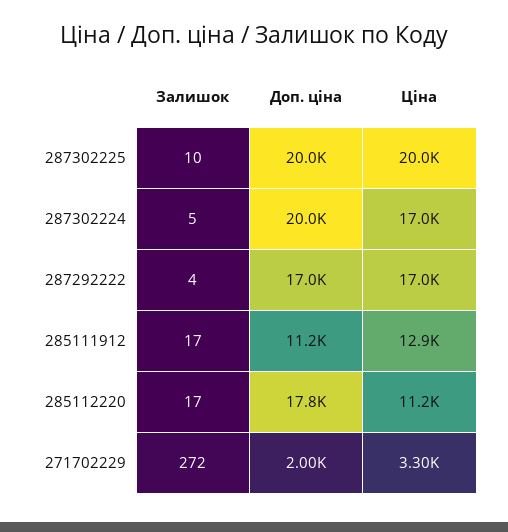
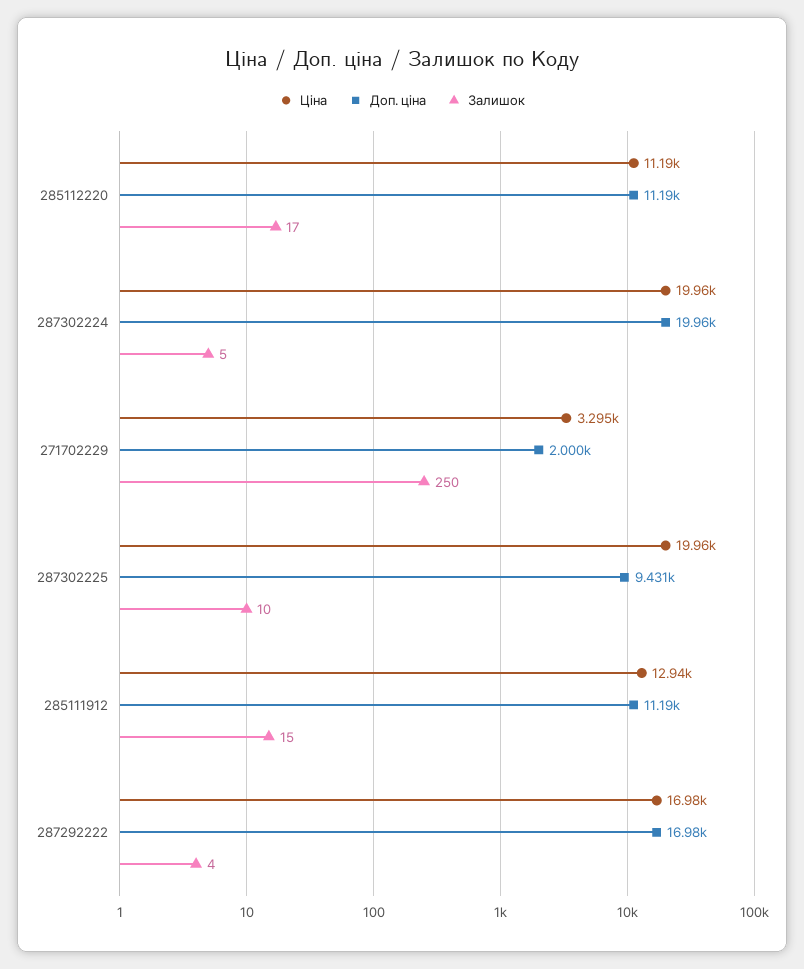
Доп. ціна, 287302225: 20000 -> 9431
Ціна, 287302224: 17000 -> 19960
Залишок, 285111912: 17 -> 15
Доп. ціна, 285112220: 17800 -> 11190
Залишок, 271702229: 272 -> 250

